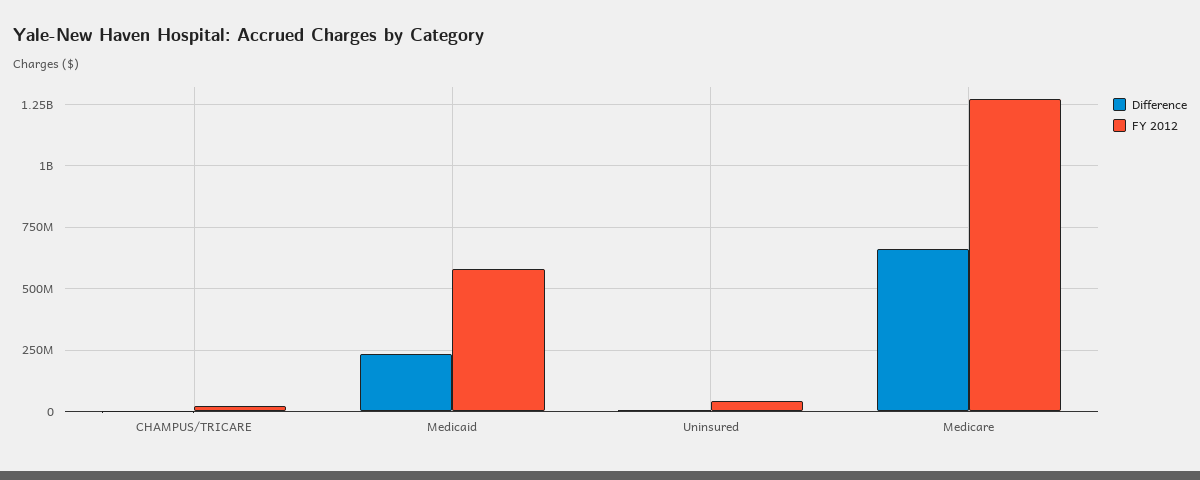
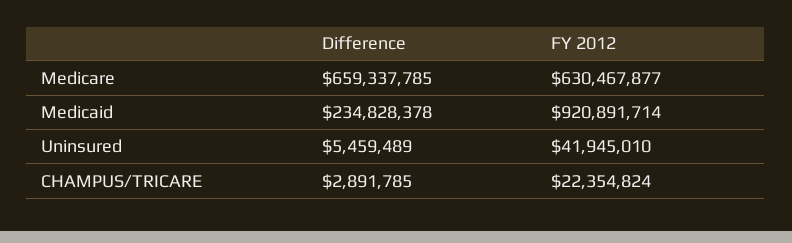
FY 2012, Medicaid: 575000000 -> 920891714
FY 2012, Medicare: 1275000000 -> 630467877

